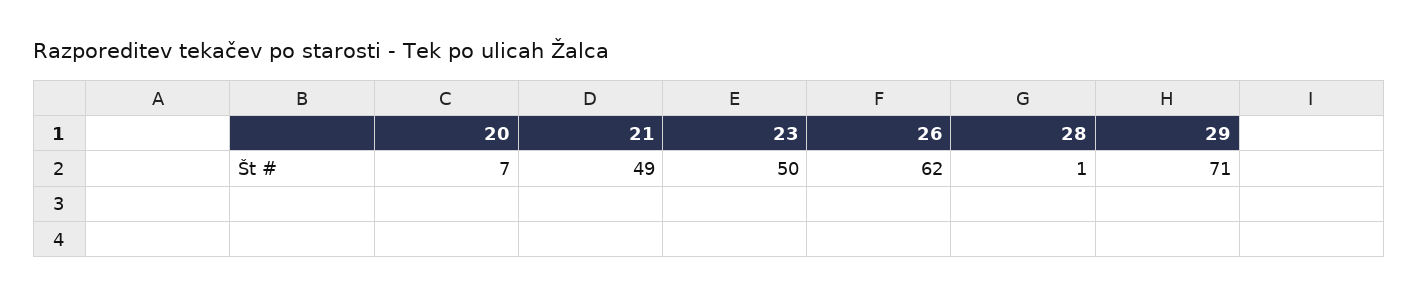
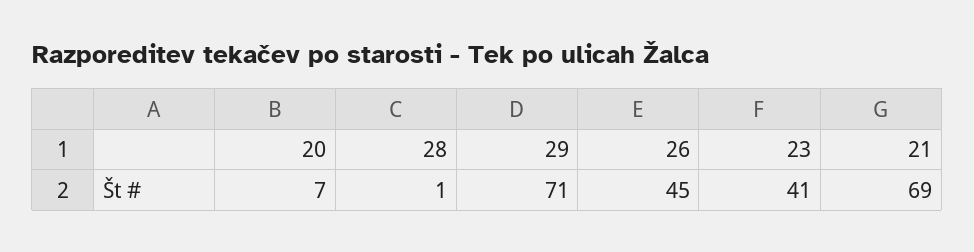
21: 49 -> 69
23: 50 -> 41
26: 62 -> 45

